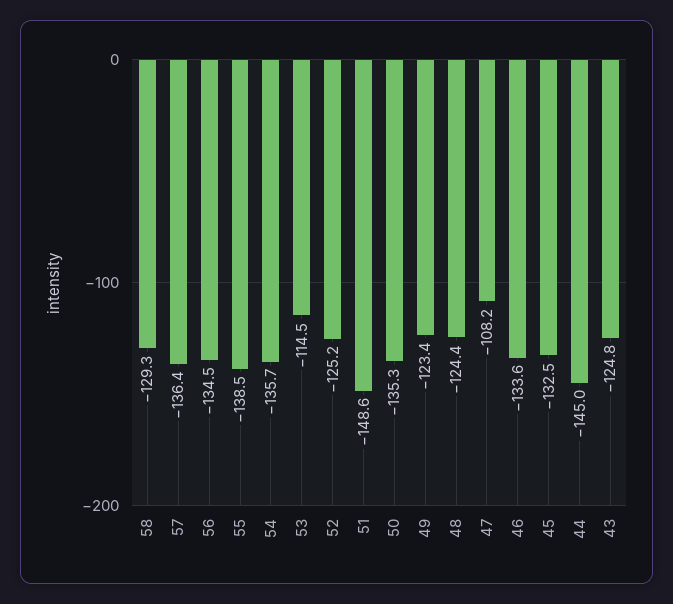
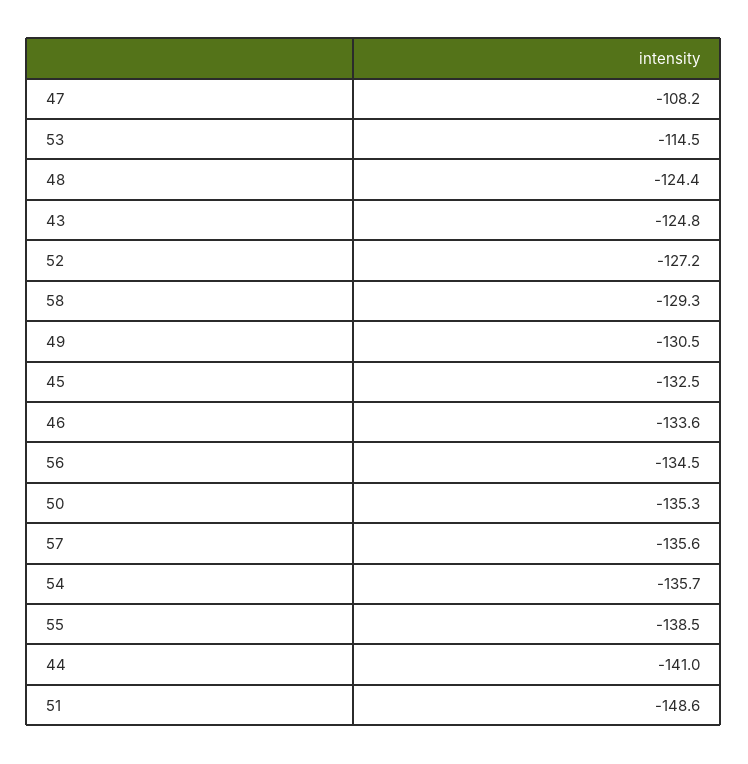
57: -136.4 -> -135.6
52: -125.2 -> -127.2
49: -123.4 -> -130.5
44: -145 -> -141

